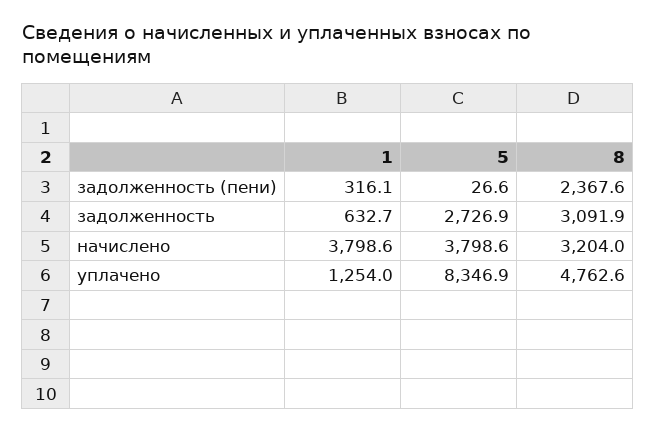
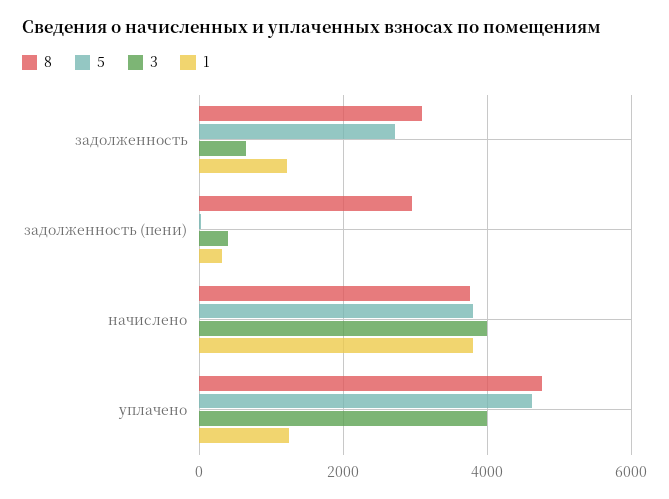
8, задолженность (пени): 2367.6 -> 3000
1, задолженность: 632.7 -> 1200
8, начислено: 3204 -> 3800
5, уплачено: 8346.9 -> 4600
3, задолженность: none -> 600
3, задолженность (пени): none -> 400
3, начислено: none -> 4000
3, уплачено: none -> 4000

